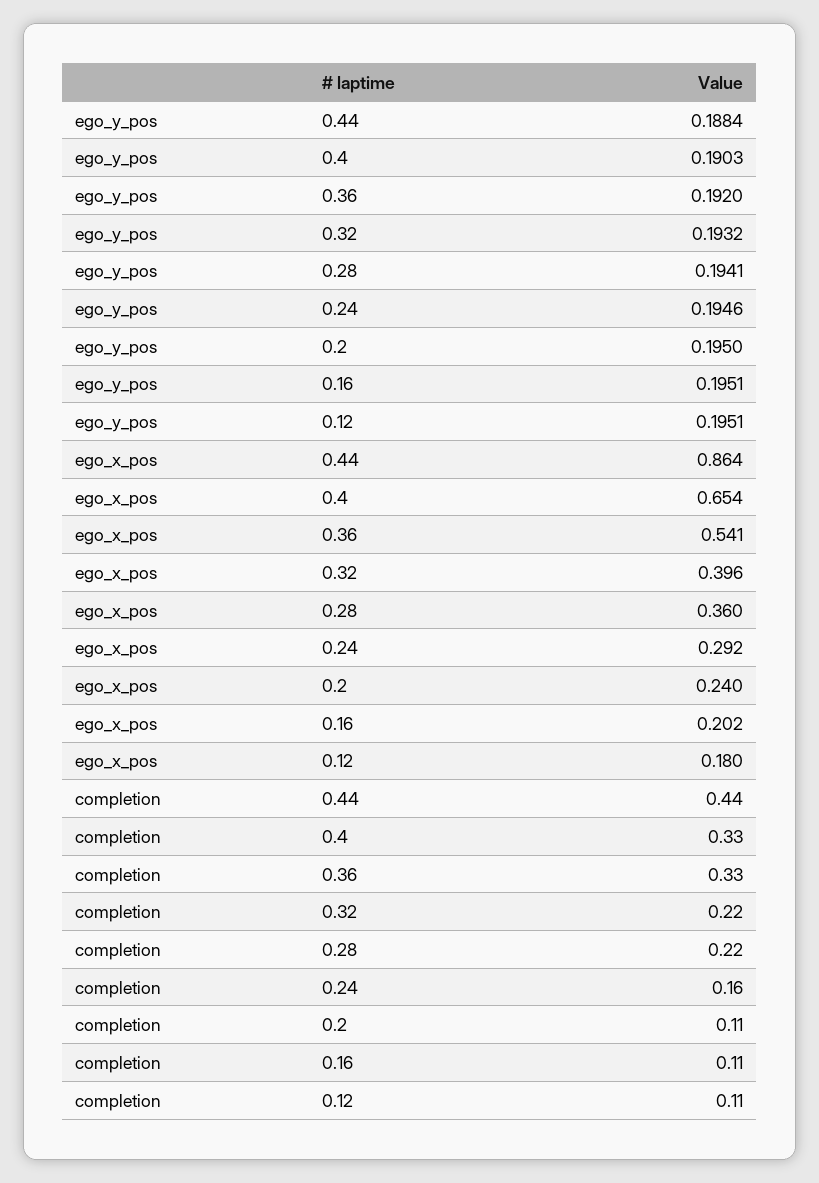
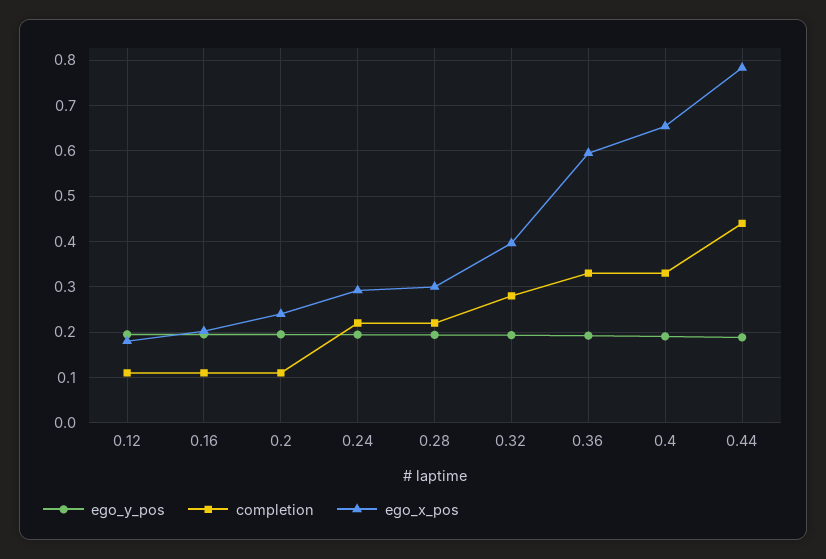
ego_x_pos, 0.44: 0.864 -> 0.78
ego_x_pos, 0.36: 0.541 -> 0.6
ego_x_pos, 0.28: 0.36 -> 0.3
completion, 0.32: 0.22 -> 0.28
completion, 0.24: 0.16 -> 0.22

